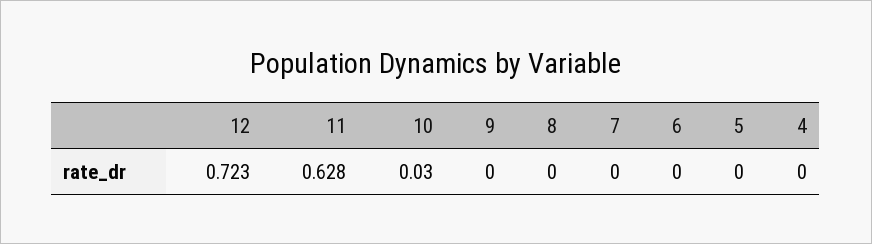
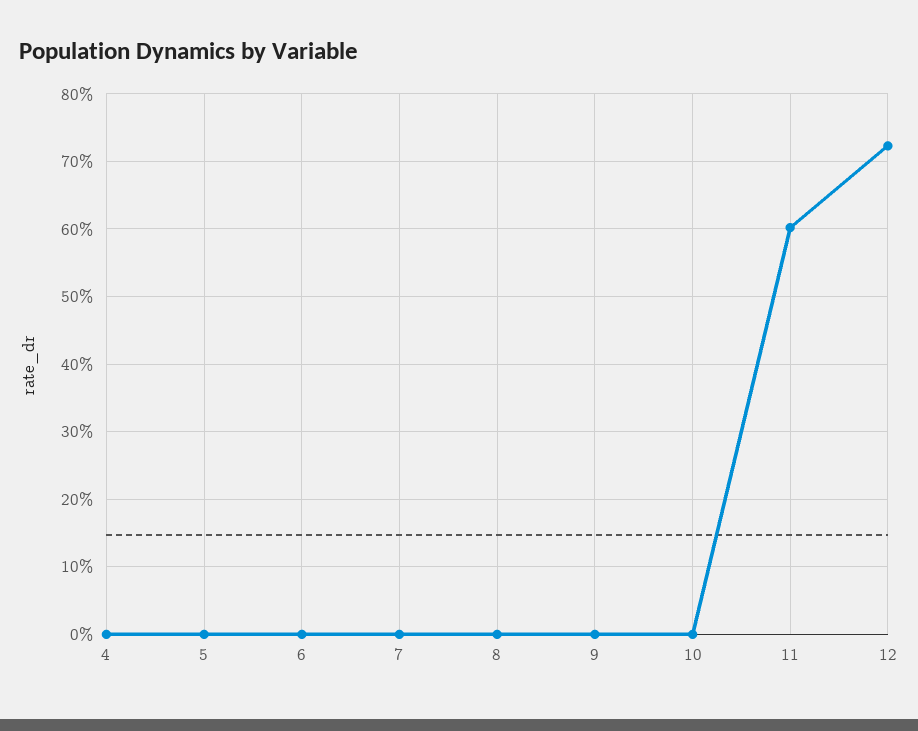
11: 0.628 -> 0.6
10: 0.03 -> 0

